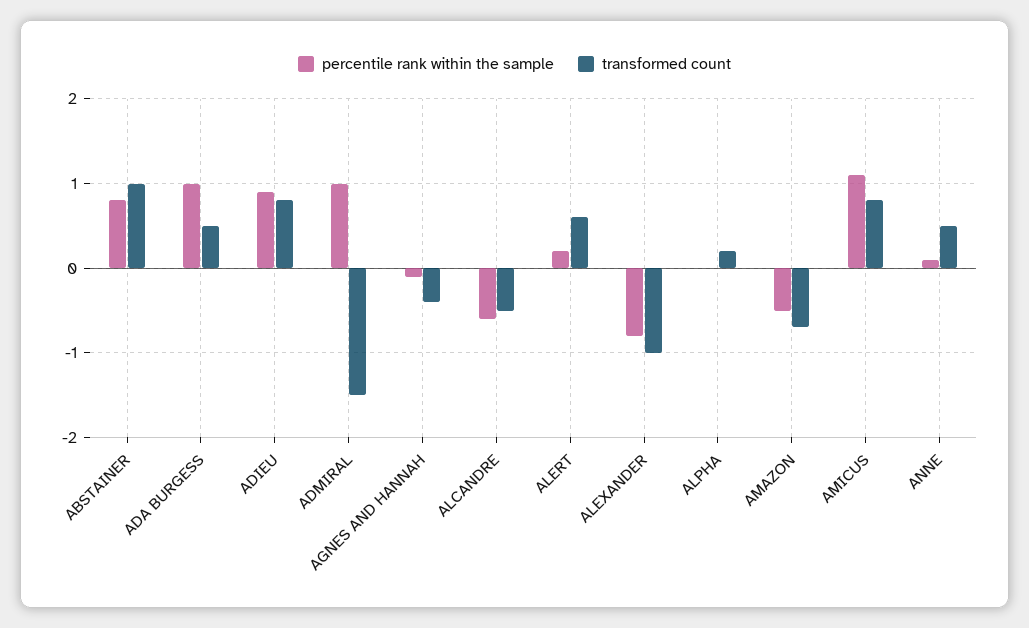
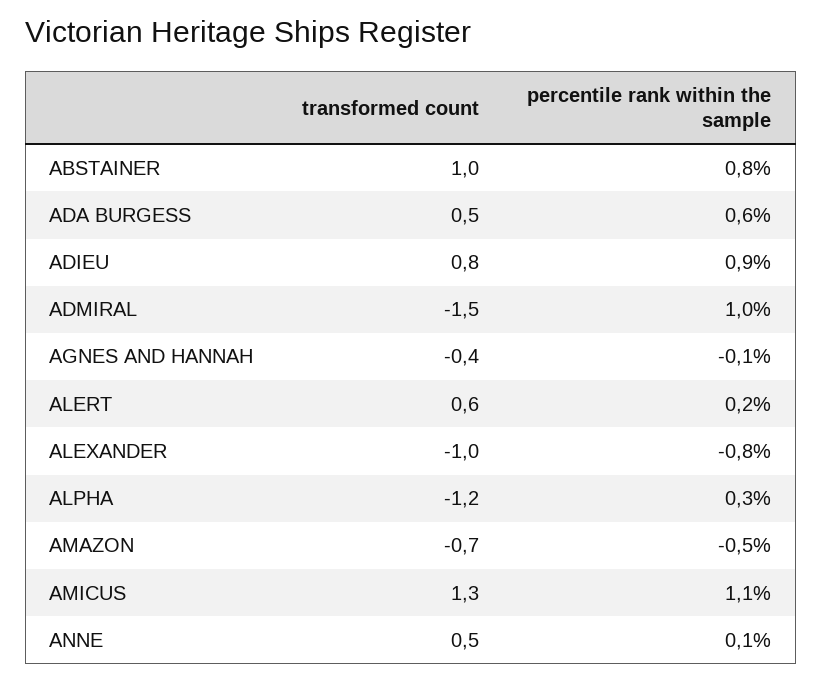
percentile rank within the sample, ADA BURGESS: 1 -> 0.6
percentile rank within the sample, ALCANDRE: -0.6 -> none
transformed count, ALCANDRE: -0.5 -> none
percentile rank within the sample, ALPHA: 0 -> 0.3
transformed count, ALPHA: 0.2 -> -1.2
transformed count, AMICUS: 0.8 -> 1.3

